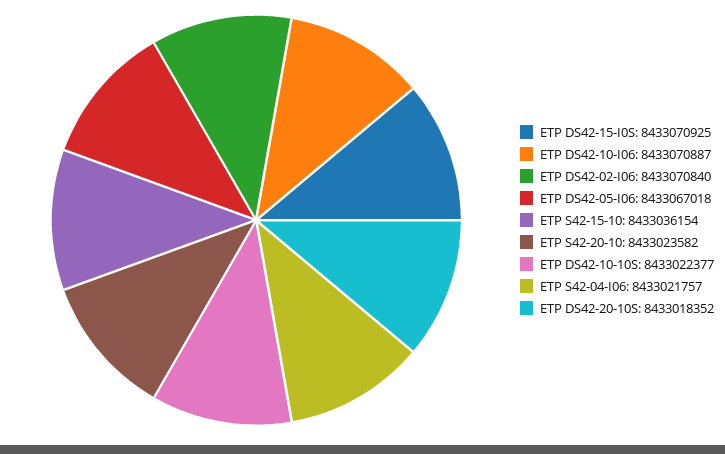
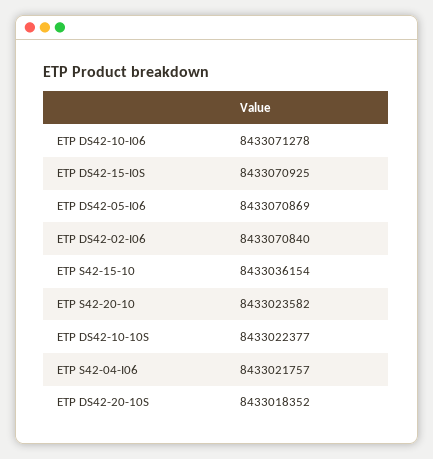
ETP DS42-10-I06: 8433070887 -> 8433071278
ETP DS42-05-I06: 8433067018 -> 8433070869

